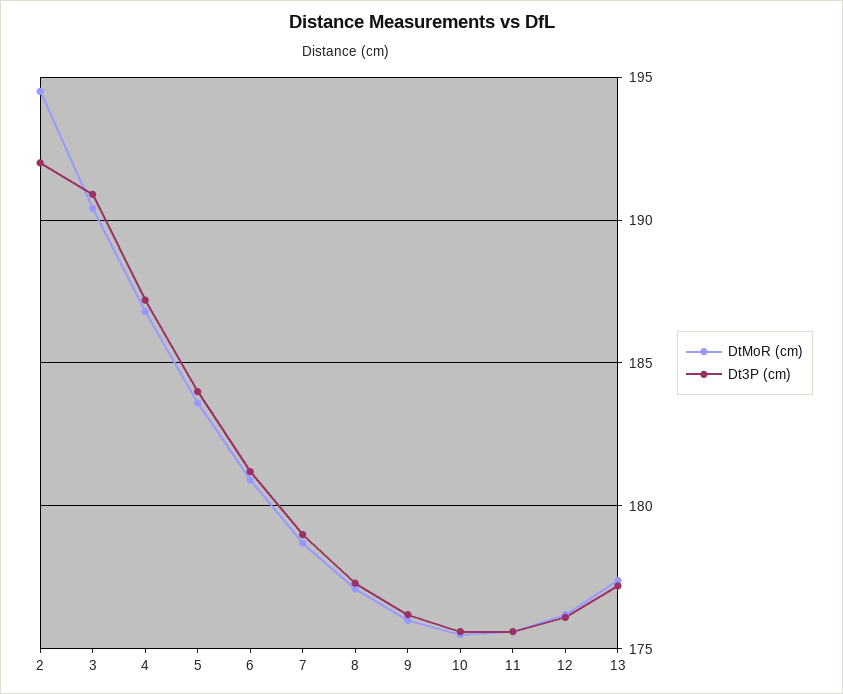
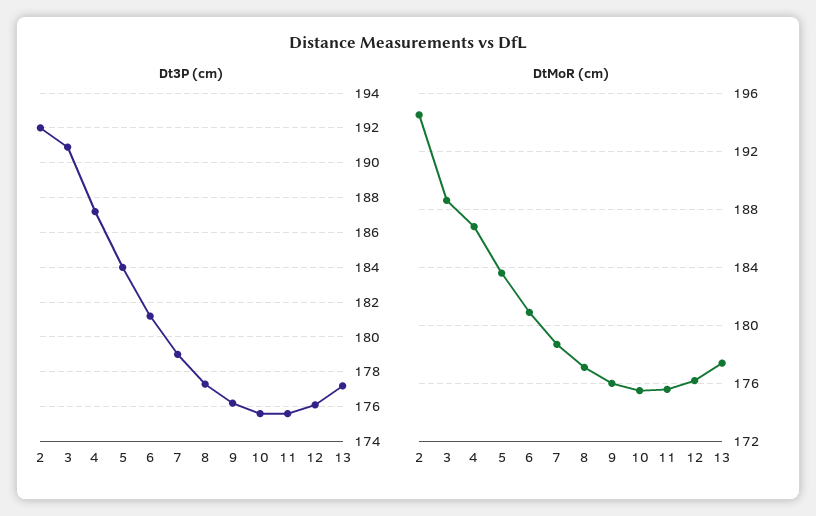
DtMoR (cm), 3: 190.5 -> 188.5

